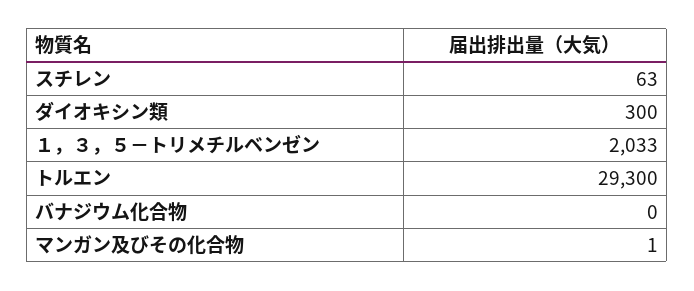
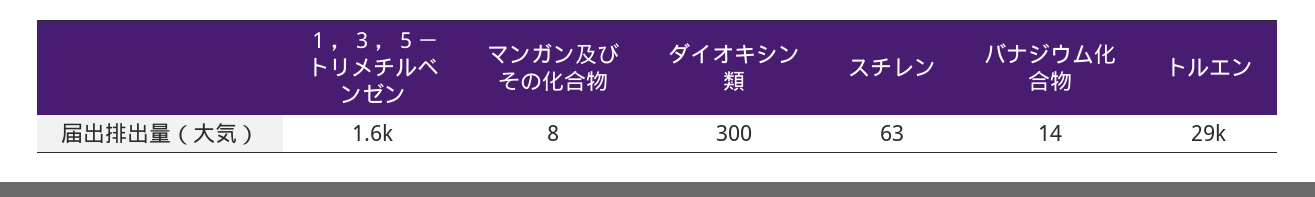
１，３，５－トリメチルベンゼン: 2033 -> 1600
バナジウム化合物: 0 -> 14
マンガン及びその化合物: 1 -> 8

